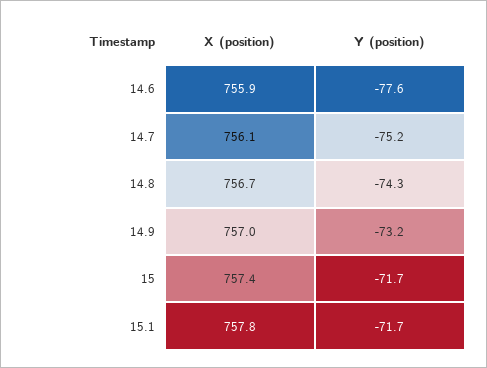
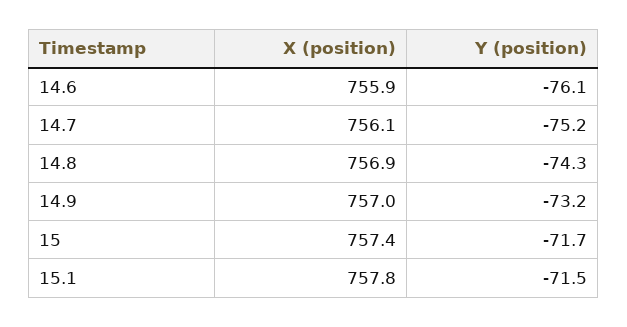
Y (position), 14.6: -77.6 -> -76.1
X (position), 14.8: 756.7 -> 756.9
Y (position), 15.1: -71.7 -> -71.5

